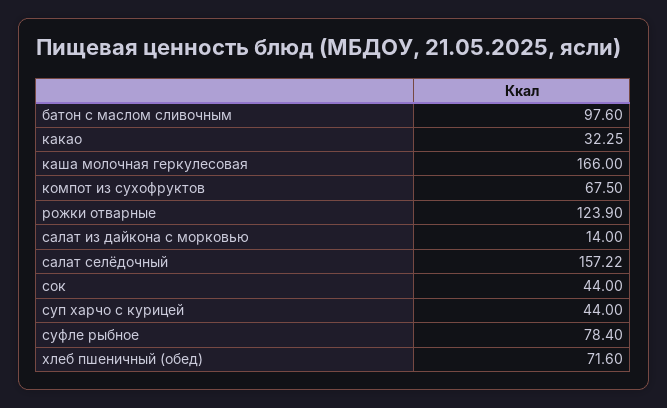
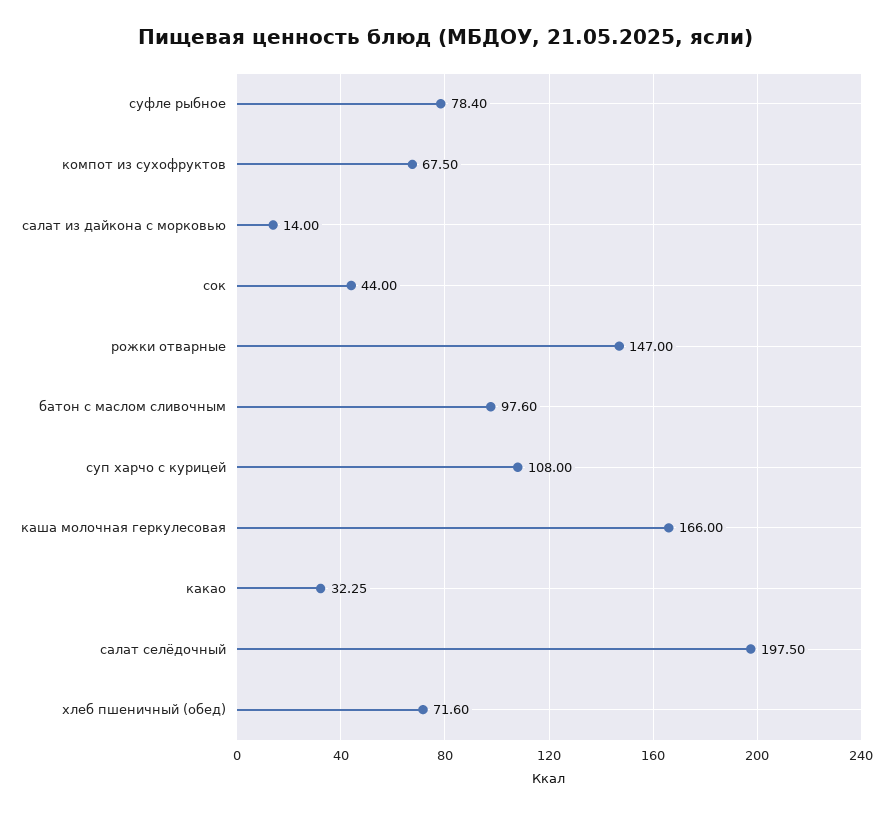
рожки отварные: 123.9 -> 147
салат селёдочный: 157.22 -> 197.5
суп харчо с курицей: 44 -> 108

